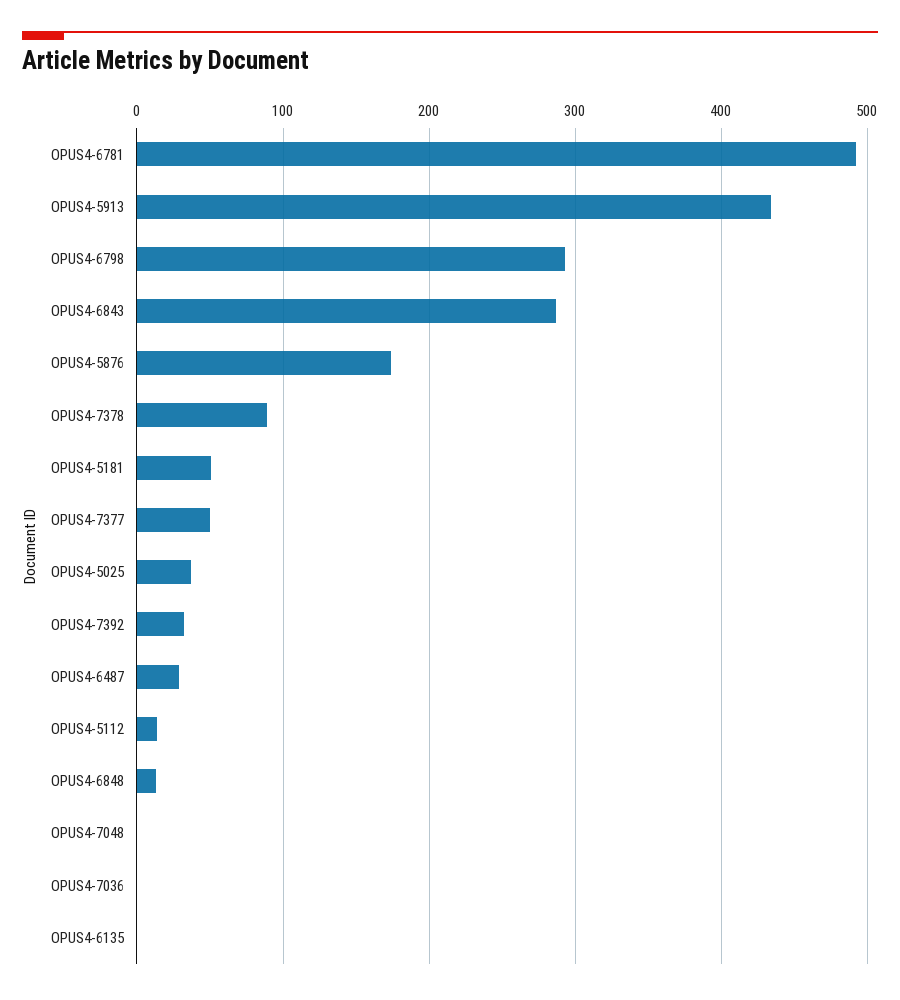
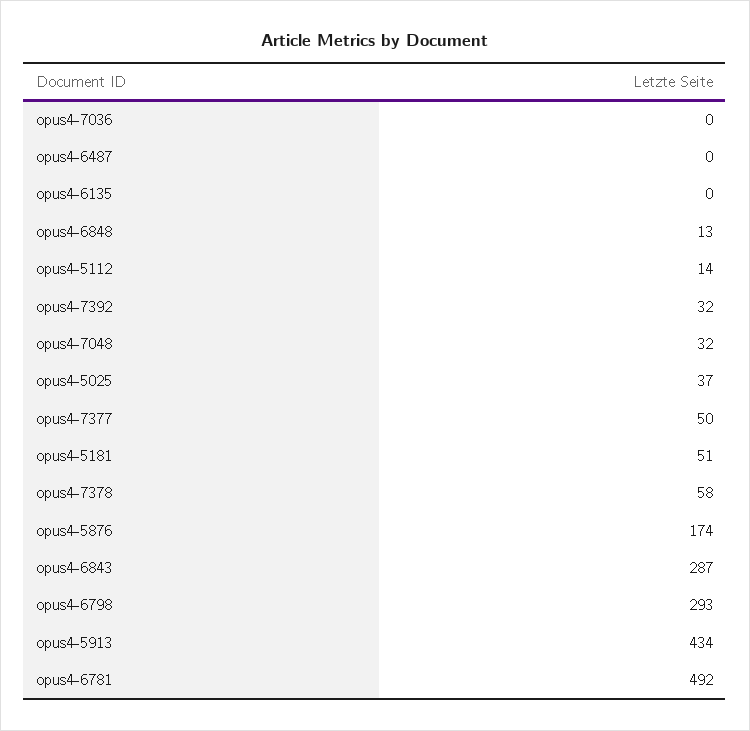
OPUS4-7378: 90 -> 58
OPUS4-6487: 30 -> 0
OPUS4-7048: 0 -> 32

